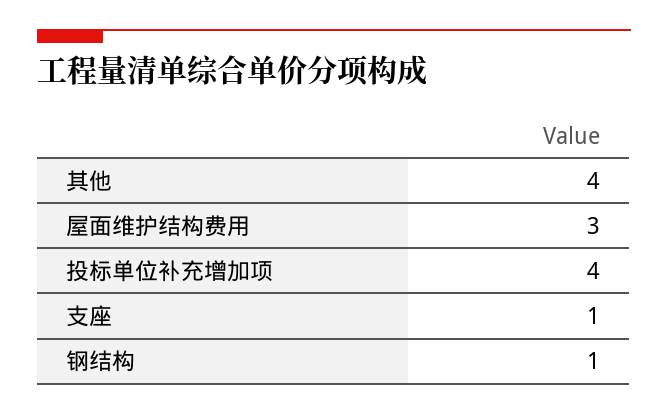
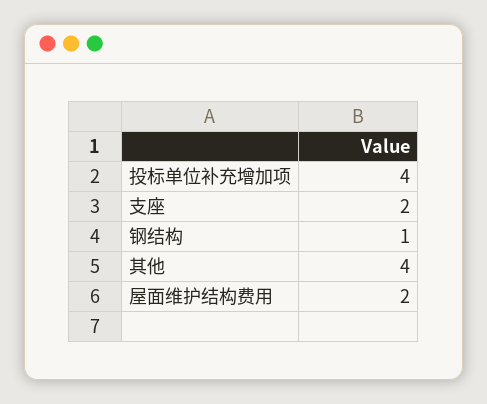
屋面维护结构费用: 3 -> 2
支座: 1 -> 2

